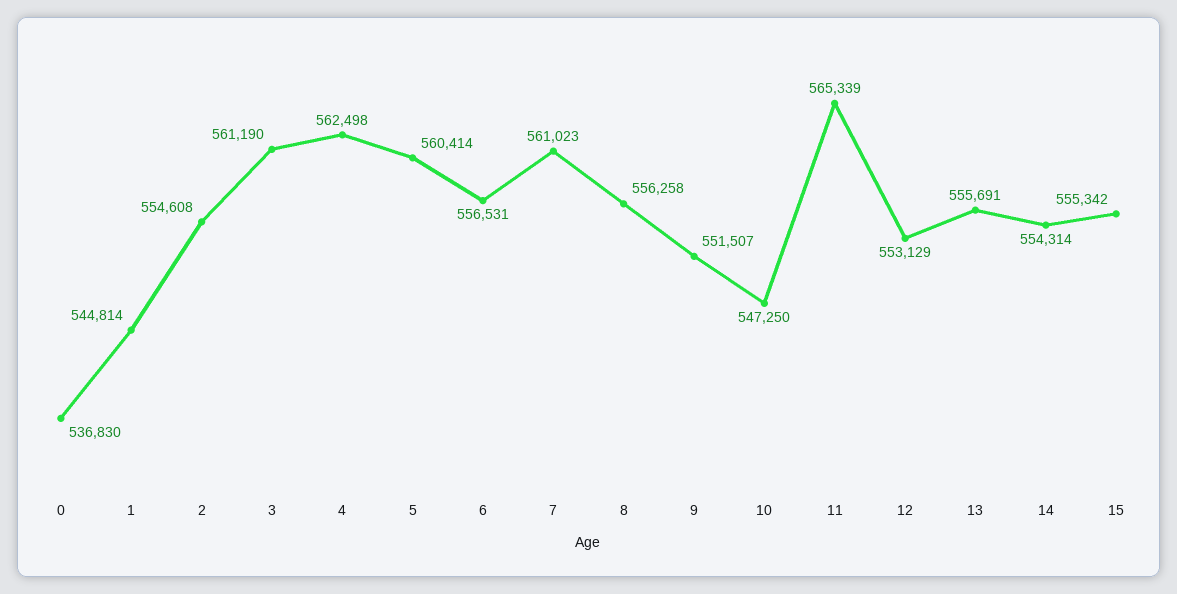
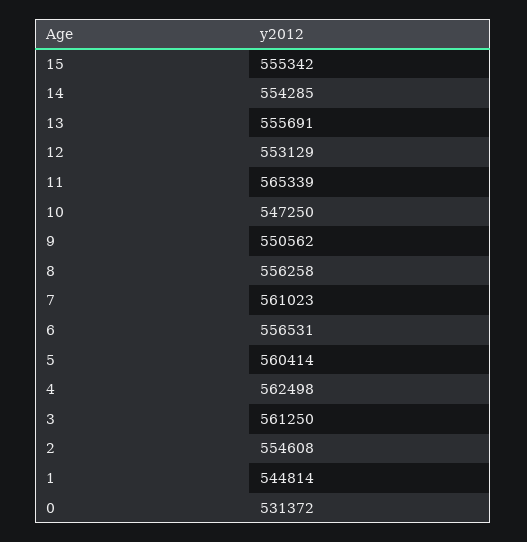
0: 536830 -> 531372
3: 561190 -> 561250
9: 551507 -> 550562
14: 554314 -> 554285

